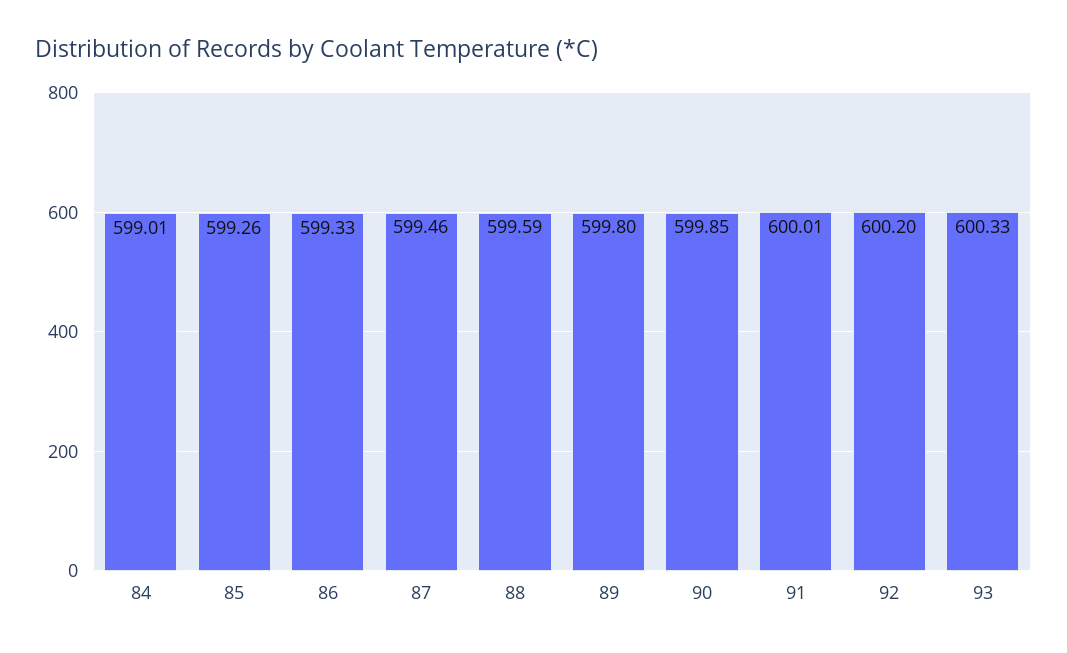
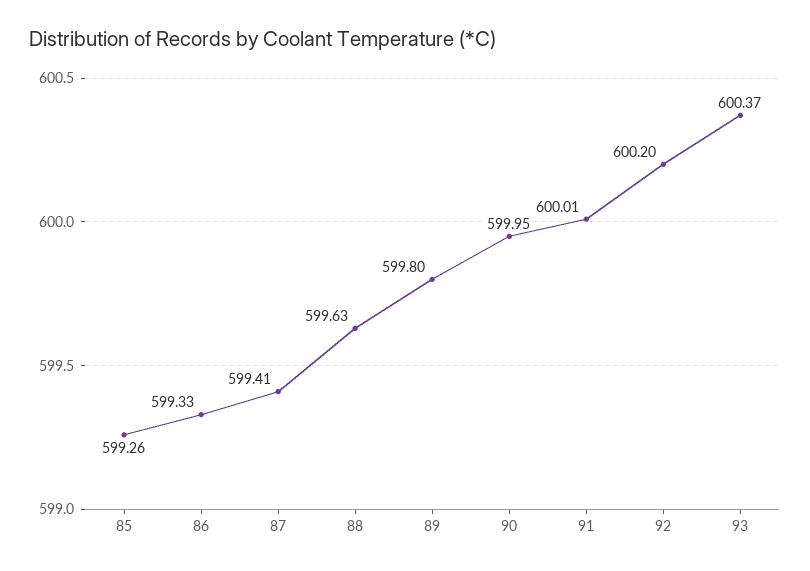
84: 599.01 -> none
87: 599.46 -> 599.41
88: 599.59 -> 599.63
90: 599.85 -> 599.95
93: 600.33 -> 600.37

